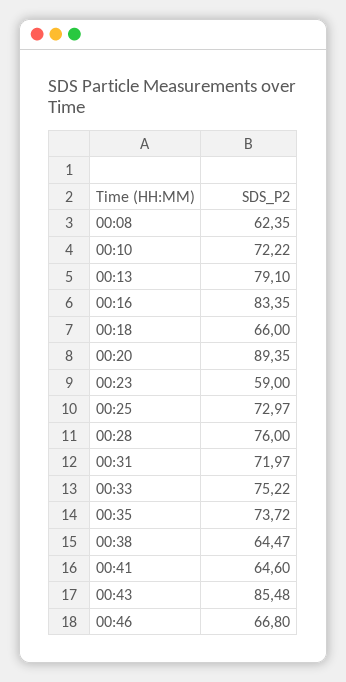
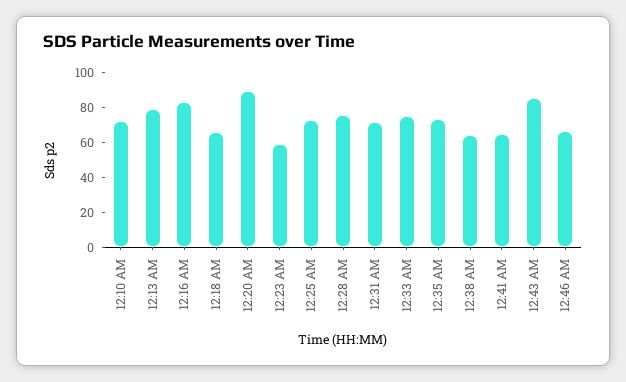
00:08: 62.35 -> none

